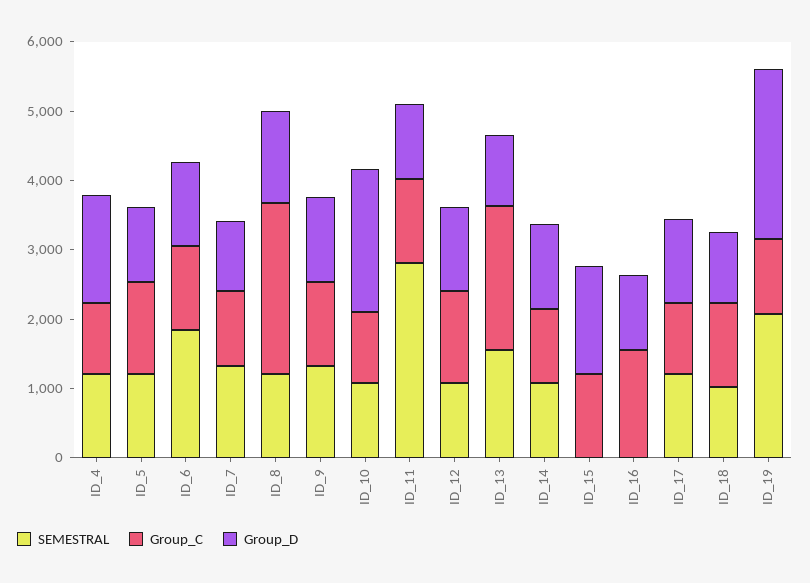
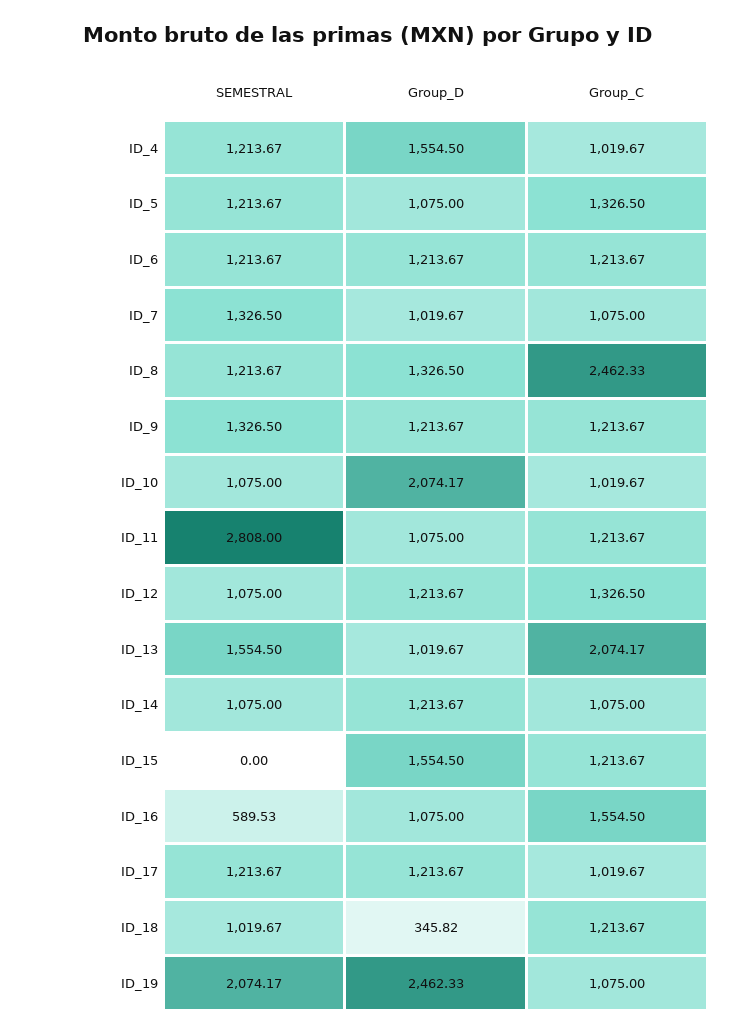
SEMESTRAL, ID_6: 1800 -> 1213.67
SEMESTRAL, ID_16: 0 -> 589.53
Group_D, ID_18: 1000 -> 345.82

